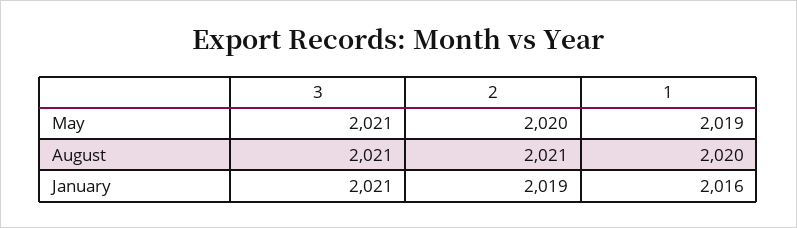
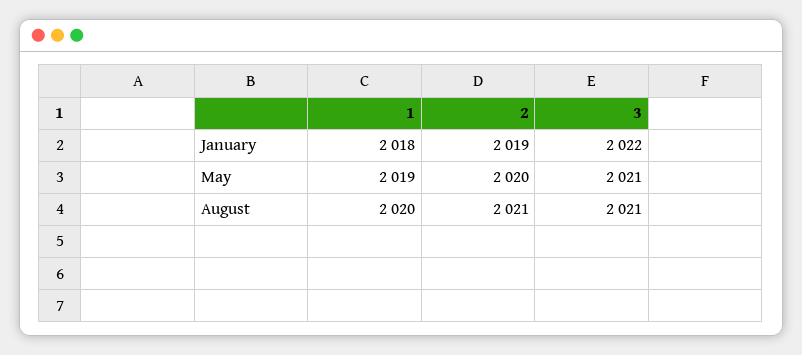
3, January: 2021 -> 2022
1, January: 2016 -> 2018

